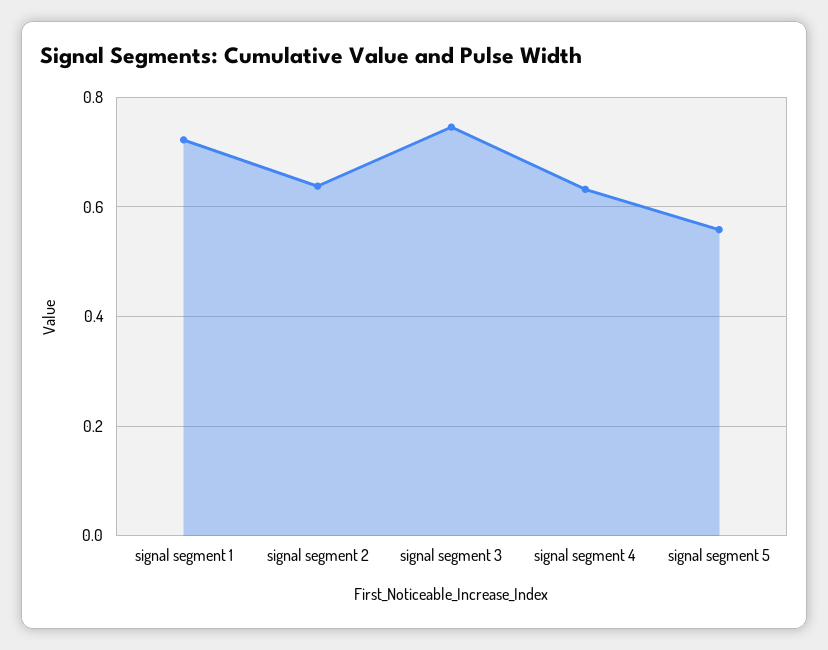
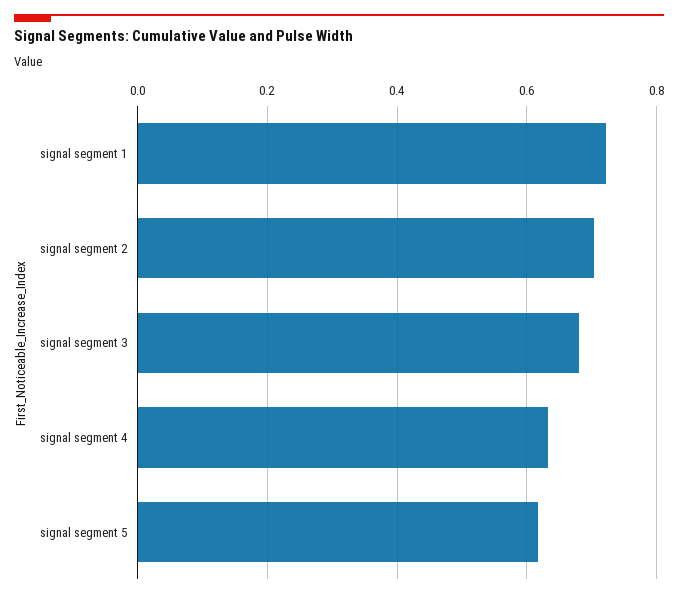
signal segment 2: 0.64 -> 0.7
signal segment 3: 0.74 -> 0.68
signal segment 5: 0.56 -> 0.62

